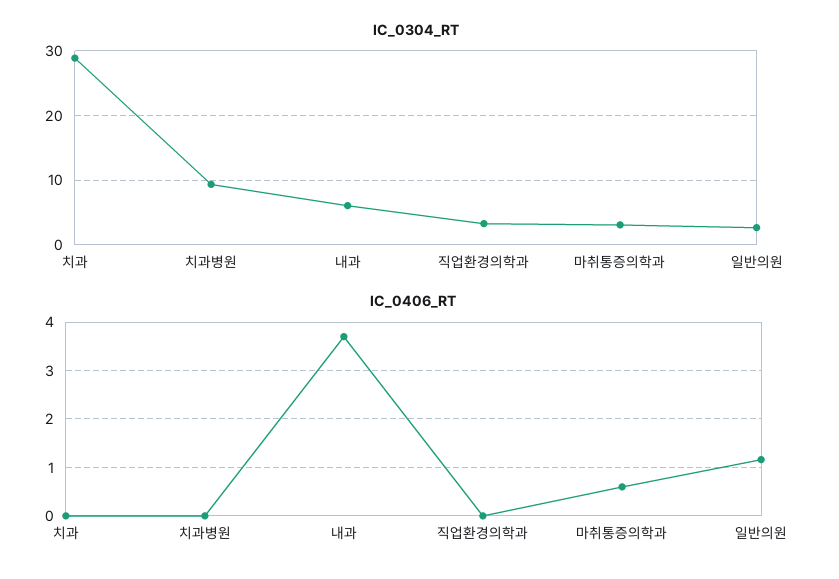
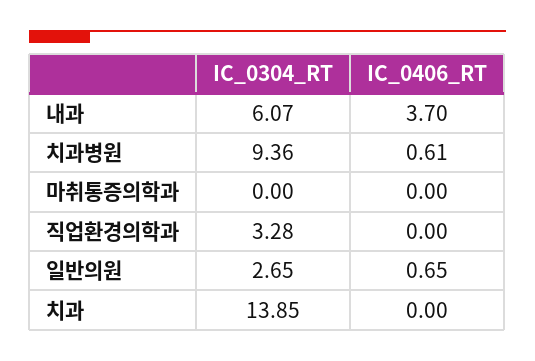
IC_0304_RT, 치과: 29 -> 13.85
IC_0304_RT, 마취통증의학과: 3 -> 0
IC_0406_RT, 치과병원: 0 -> 0.61
IC_0406_RT, 마취통증의학과: 0.6 -> 0
IC_0406_RT, 일반의원: 1.2 -> 0.65

